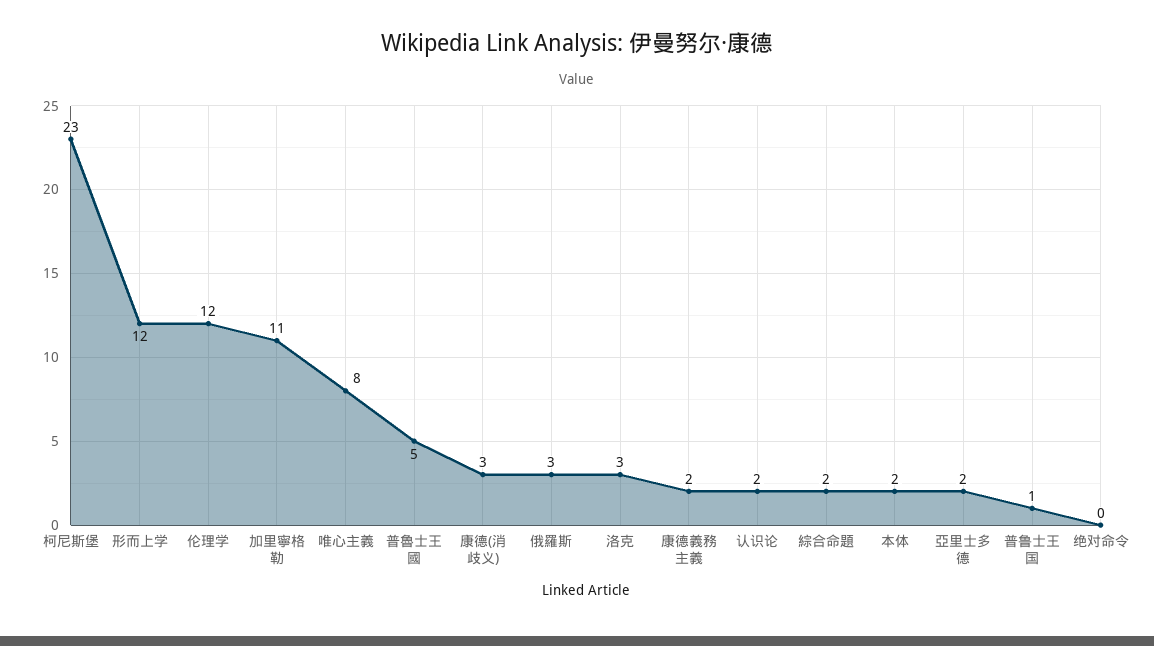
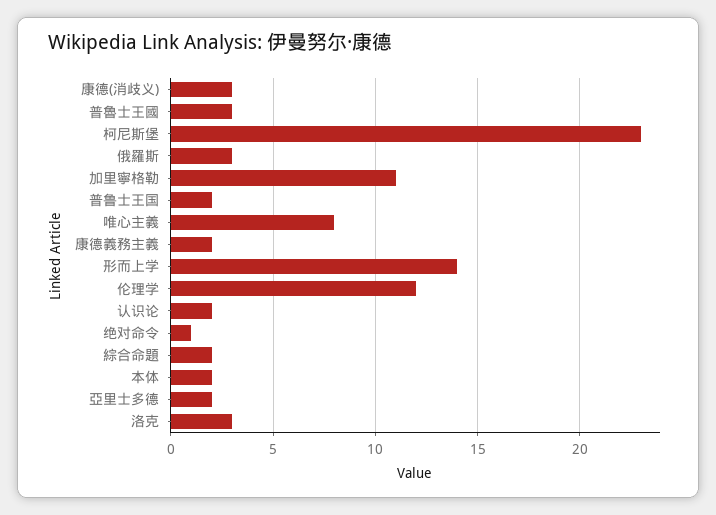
形而上学: 12 -> 14
普魯士王國: 5 -> 3
普鲁士王国: 1 -> 2
绝对命令: 0 -> 1

